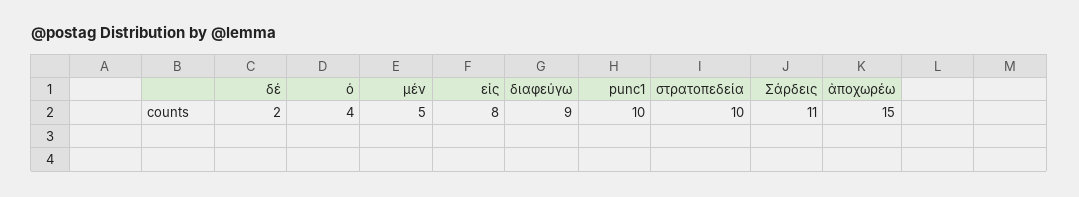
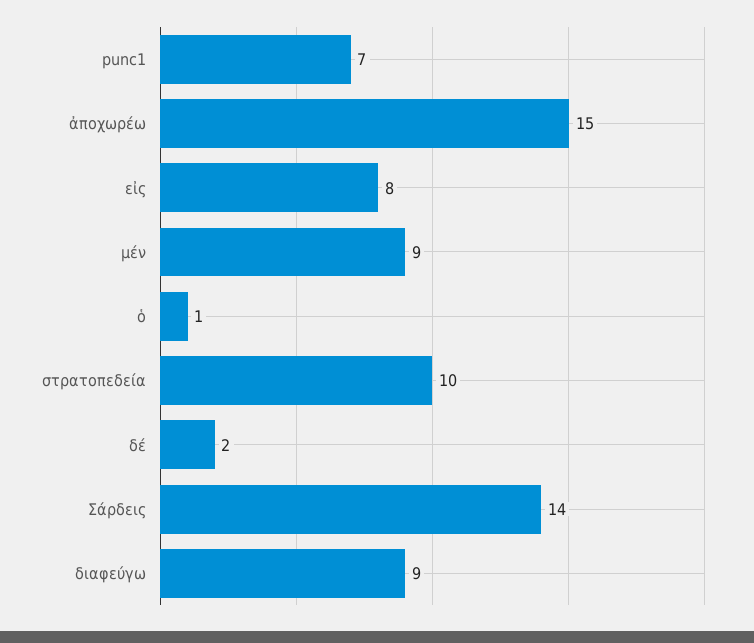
ὁ: 4 -> 1
μέν: 5 -> 9
punc1: 10 -> 7
Σάρδεις: 11 -> 14

